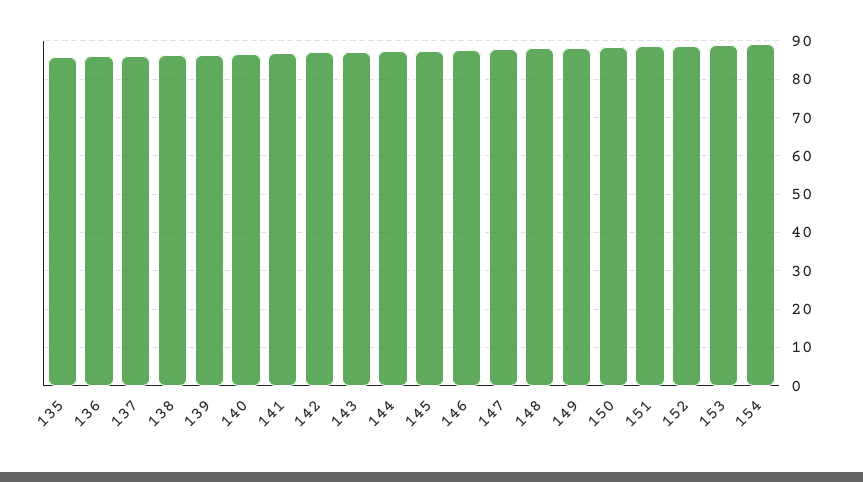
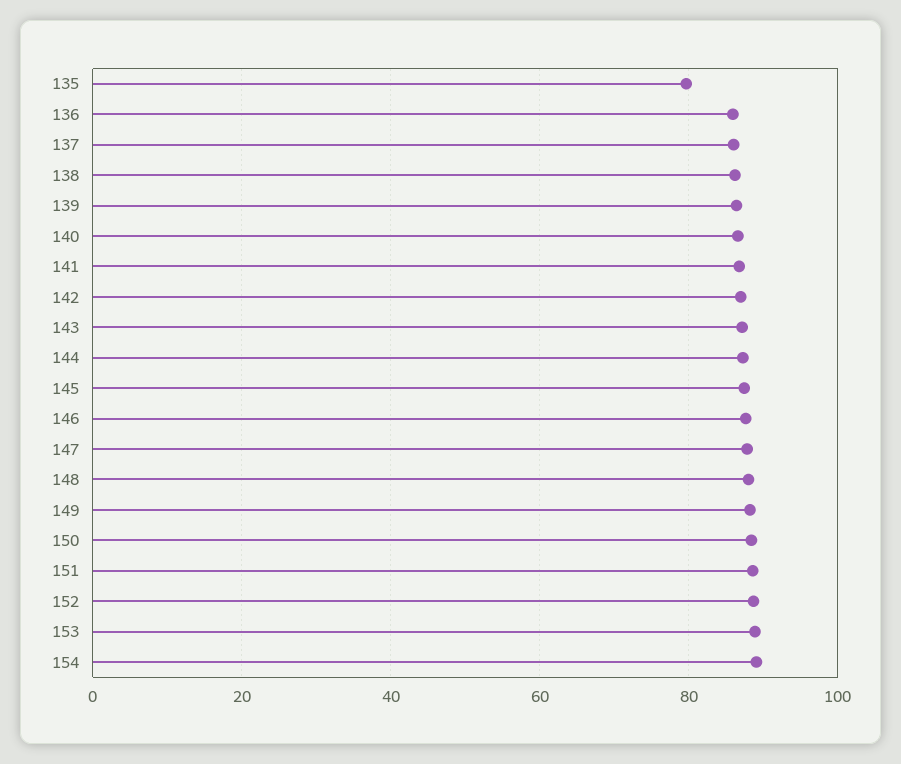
135: 86 -> 80

